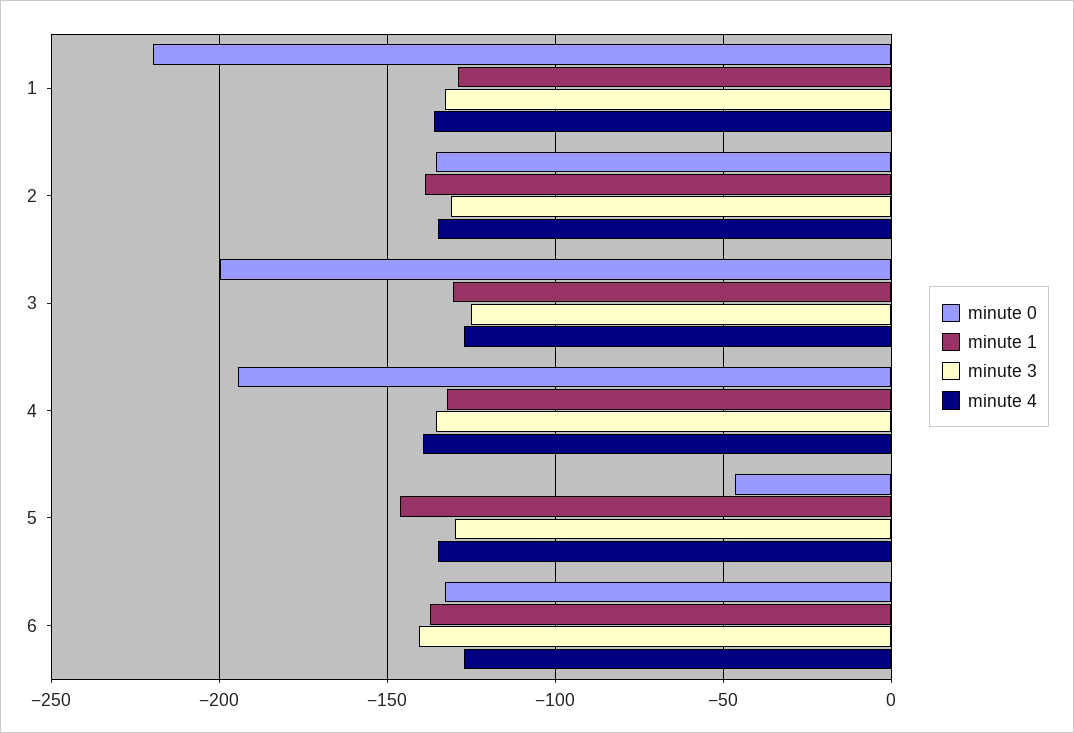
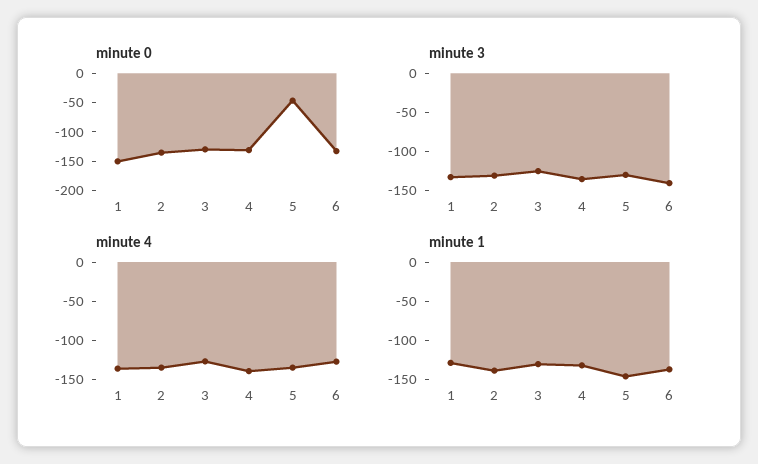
minute 0, 1: -220 -> -150
minute 0, 3: -200 -> -125
minute 0, 4: -195 -> -125

